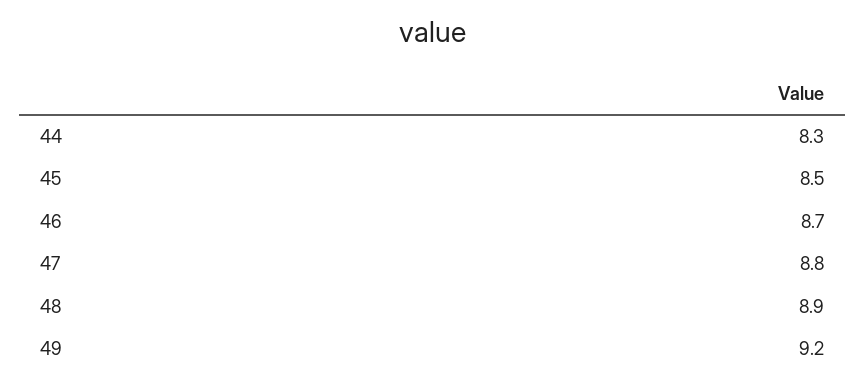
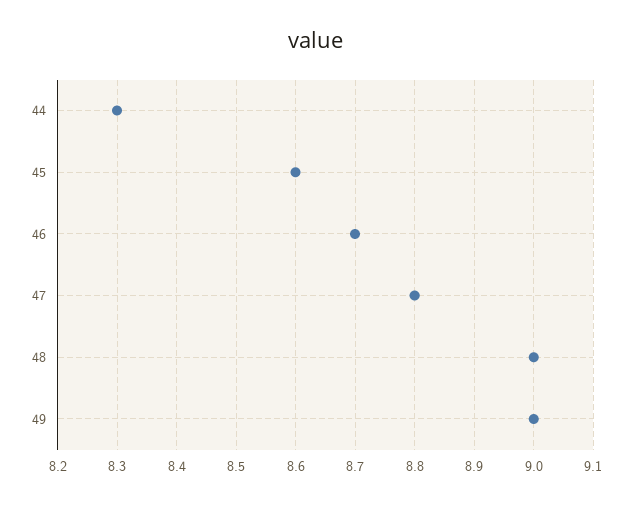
45: 8.5 -> 8.6
48: 8.9 -> 9
49: 9.2 -> 9

